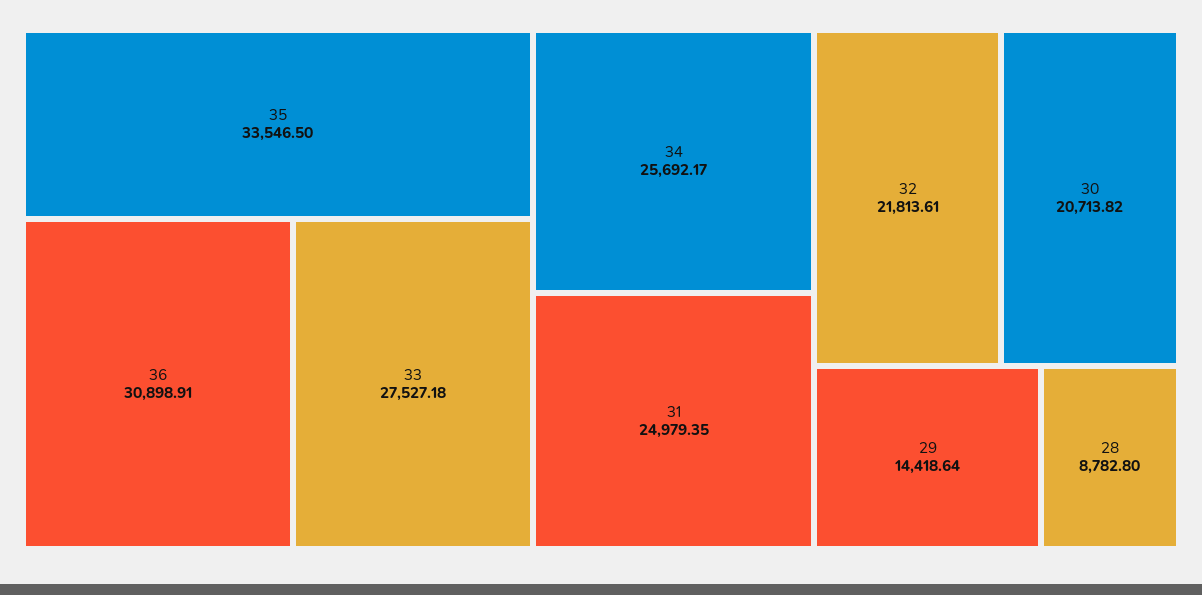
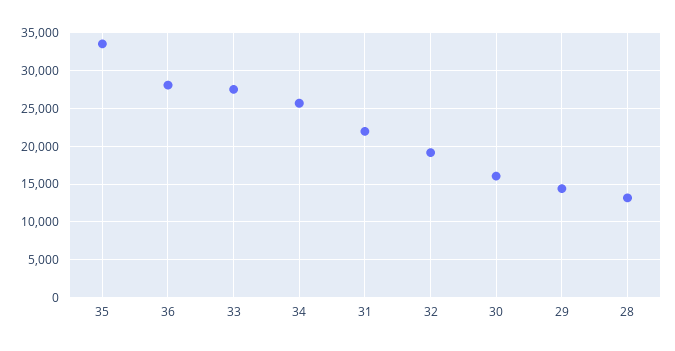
36: 30898.91 -> 28000
31: 24979.35 -> 22000
32: 21813.61 -> 19000
30: 20713.82 -> 16000
28: 8782.8 -> 13000

